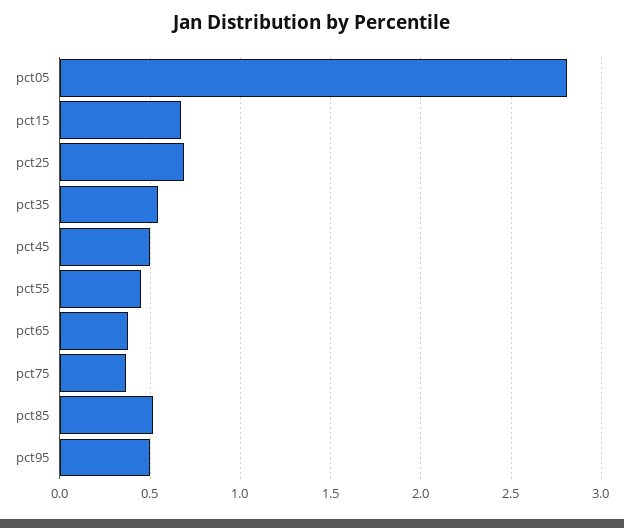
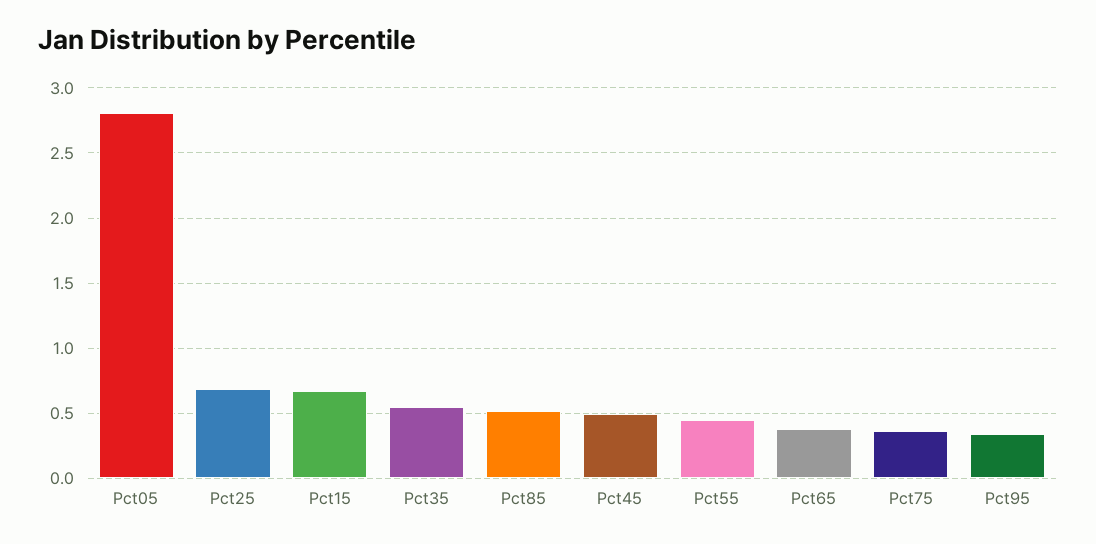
pct95: 0.5 -> 0.35

